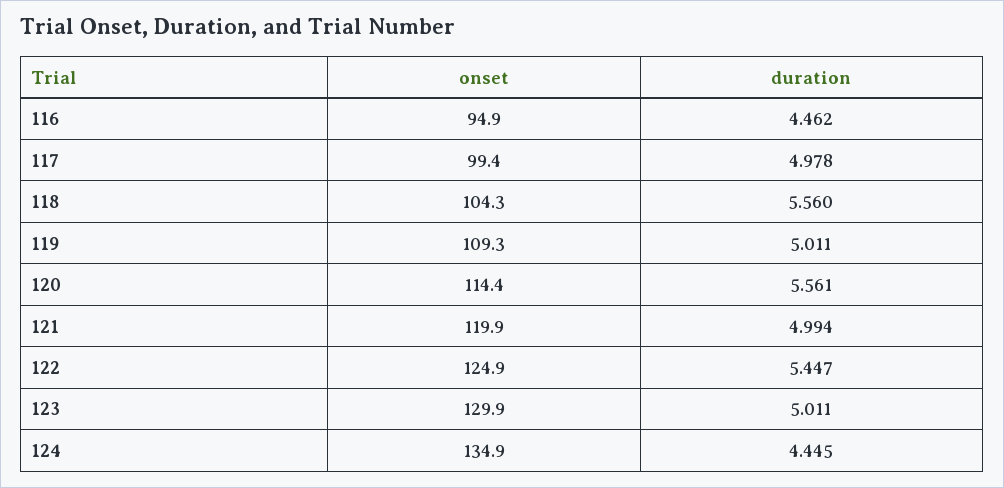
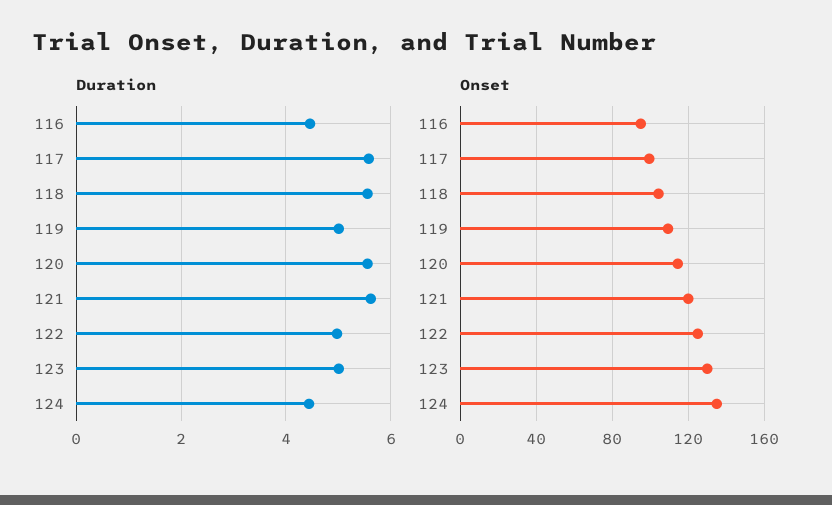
duration, 117: 4.978 -> 5.6
duration, 121: 4.994 -> 5.6
duration, 122: 5.447 -> 5

